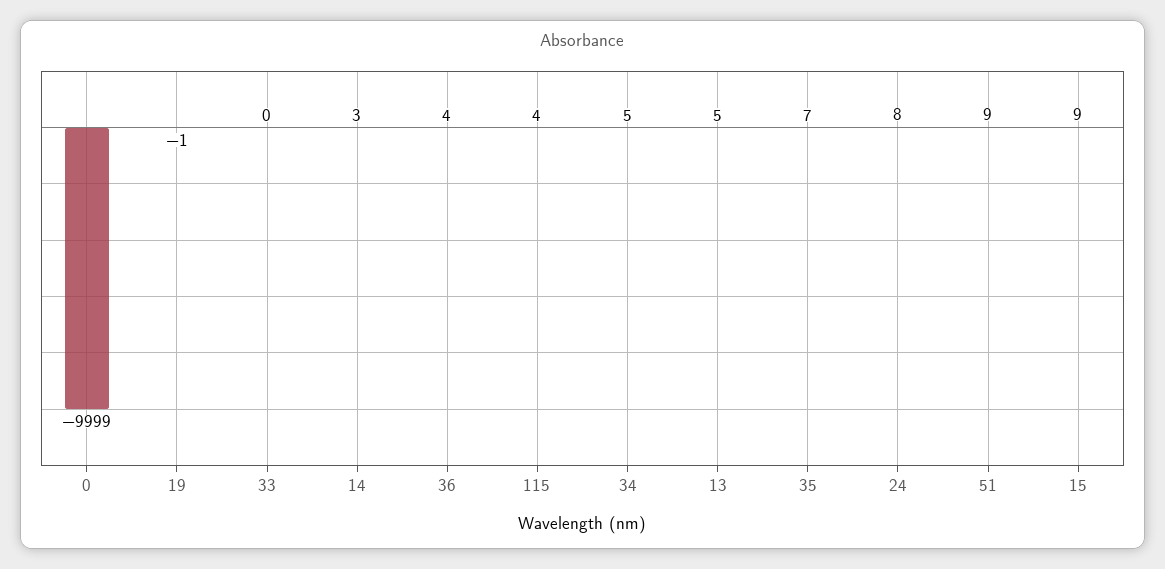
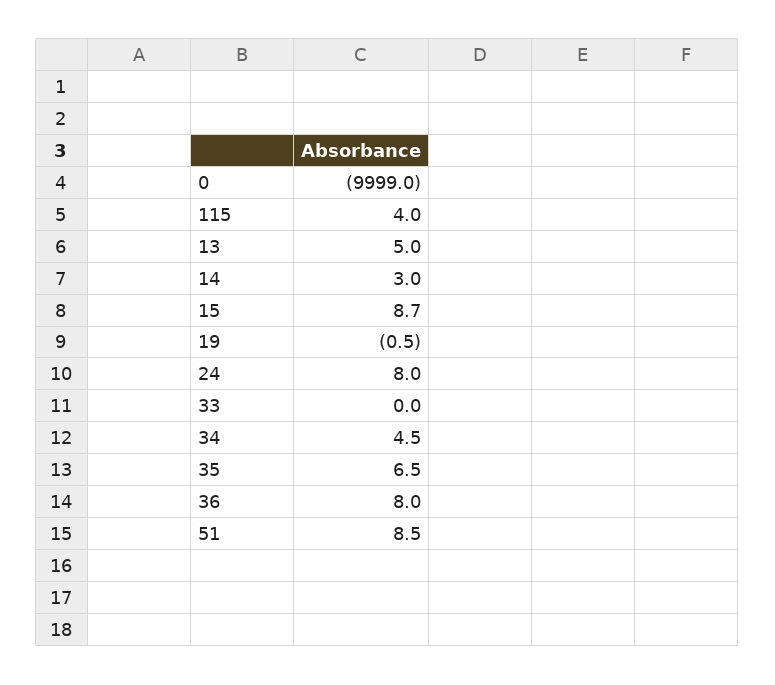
36: 4 -> 8

